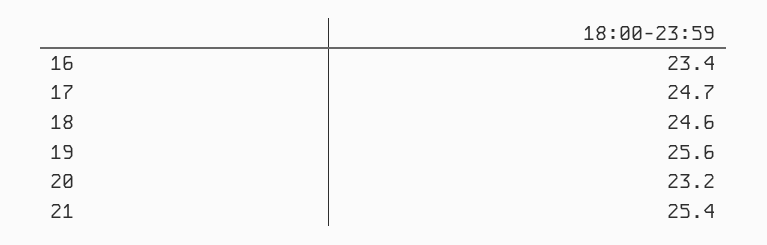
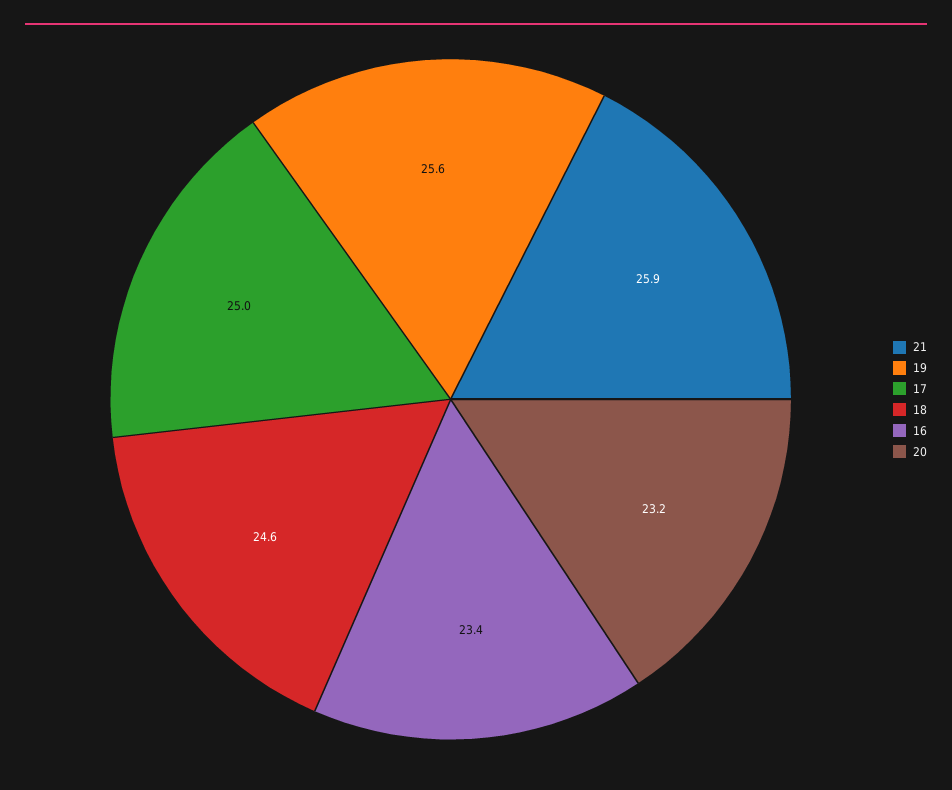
17: 24.7 -> 25
21: 25.4 -> 25.9

